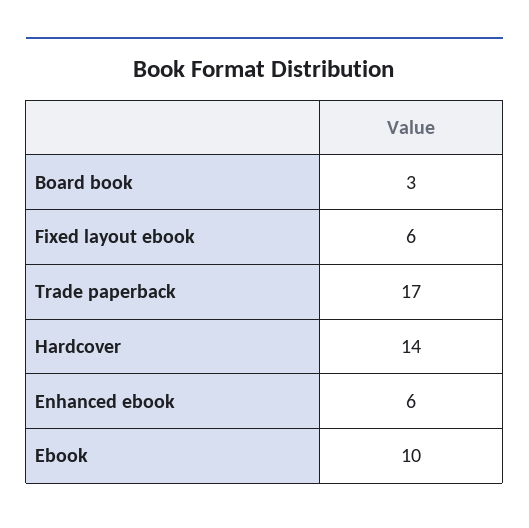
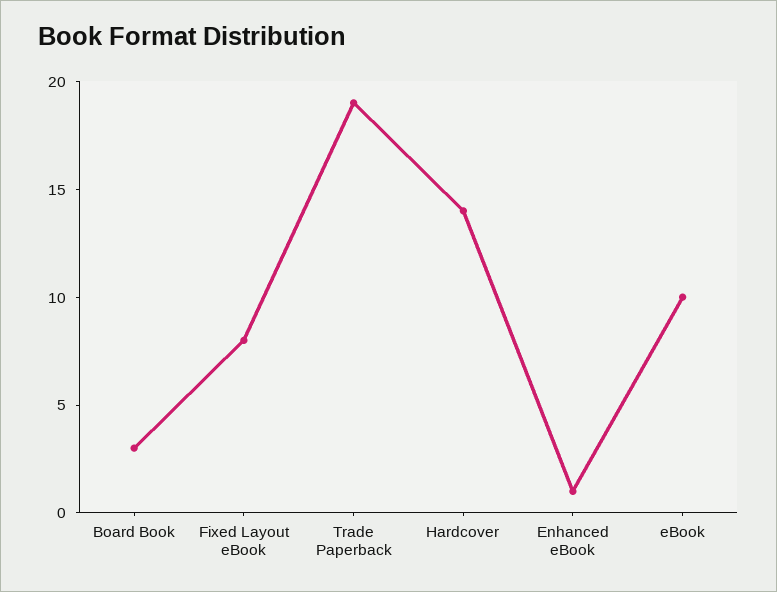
Fixed layout ebook: 6 -> 8
Trade paperback: 17 -> 19
Enhanced ebook: 6 -> 1

